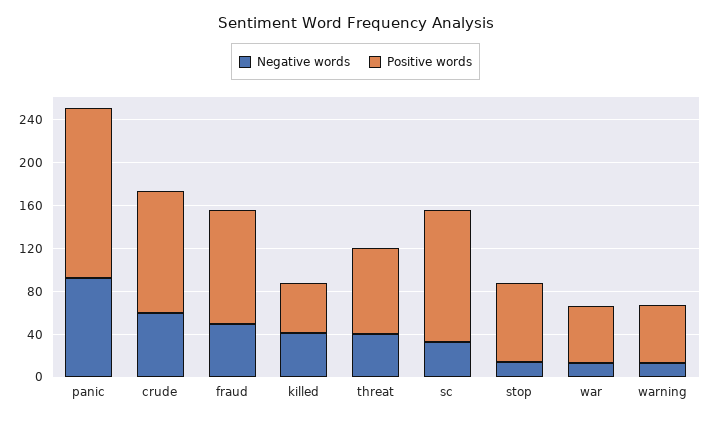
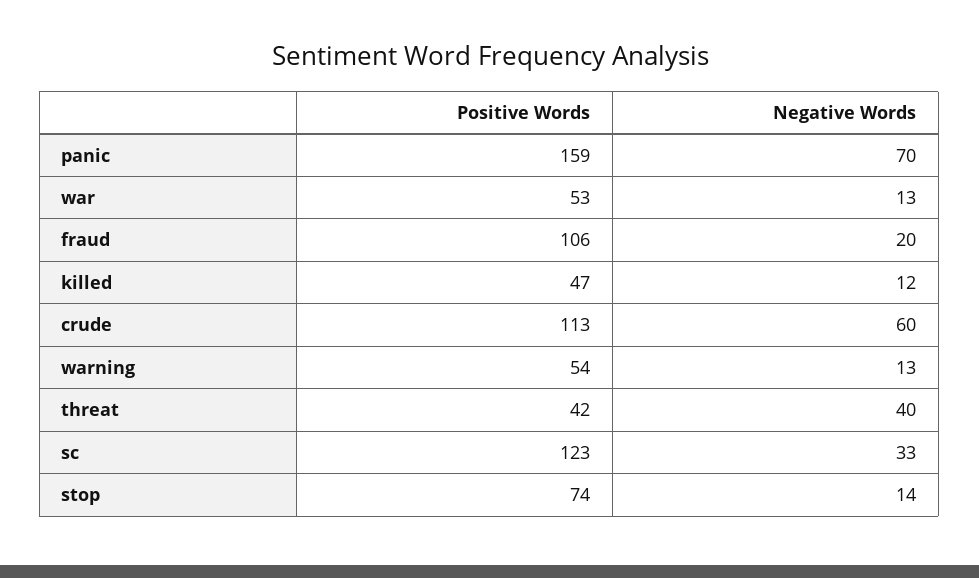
Negative words, panic: 90 -> 70
Negative words, fraud: 50 -> 20
Negative words, killed: 40 -> 12
Positive words, threat: 80 -> 42

